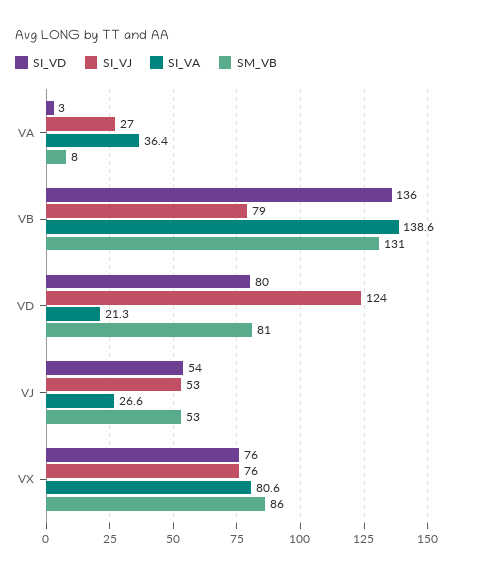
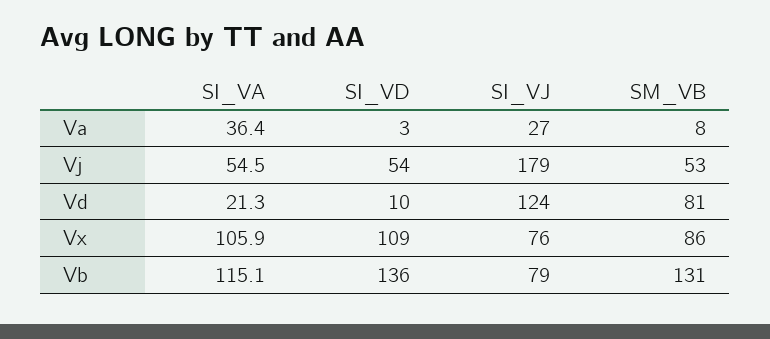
SI_VA, VB: 138.6 -> 115.1
SI_VD, VD: 80 -> 10
SI_VJ, VJ: 53 -> 179
SI_VA, VJ: 26.6 -> 54.5
SI_VD, VX: 76 -> 109
SI_VA, VX: 80.6 -> 105.9

